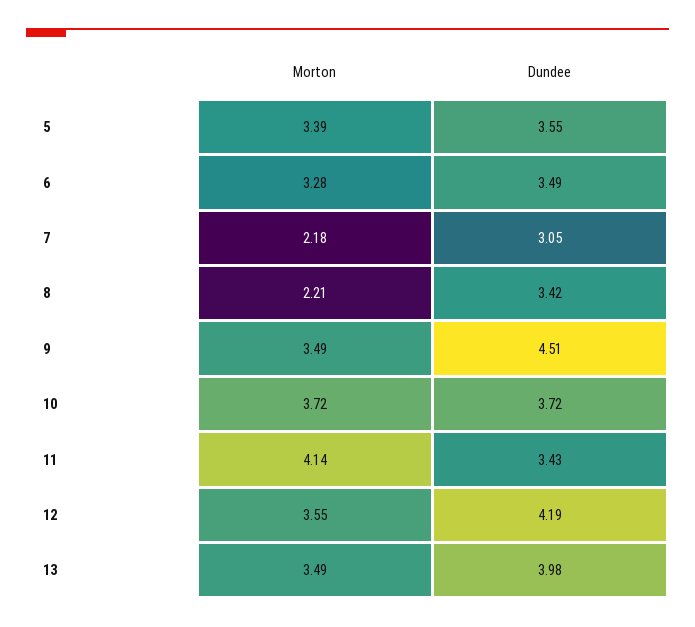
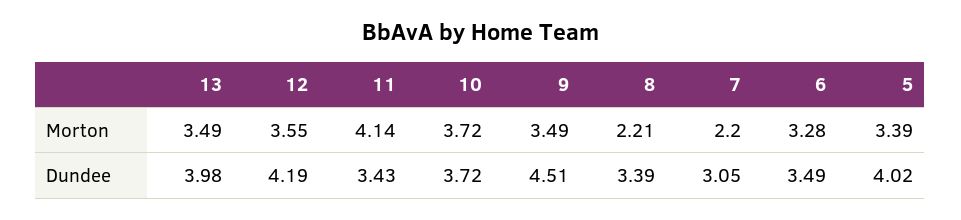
Dundee, 5: 3.55 -> 4.02
Morton, 7: 2.18 -> 2.2
Dundee, 8: 3.42 -> 3.39

